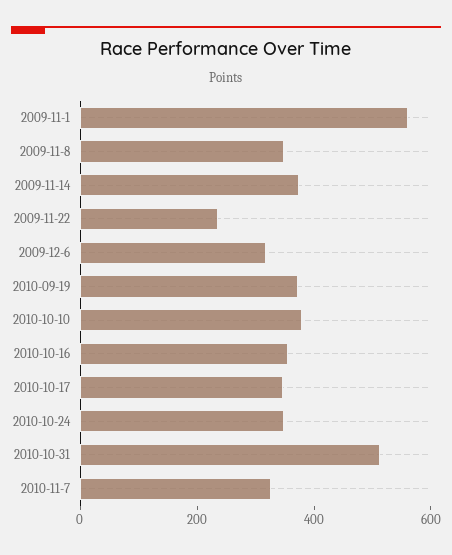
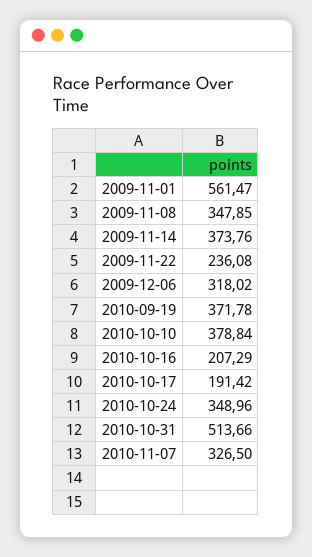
2010-10-16: 350 -> 207.29
2010-10-17: 350 -> 191.42

